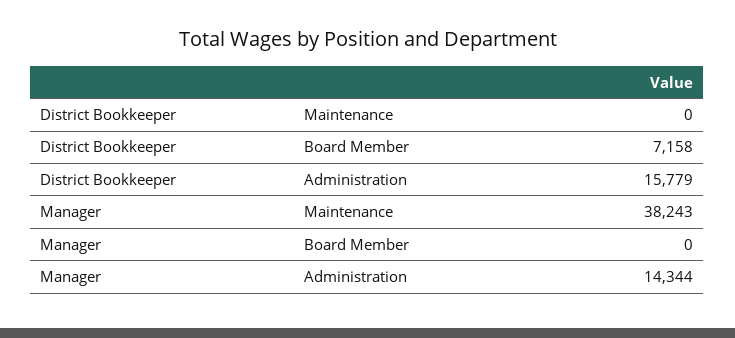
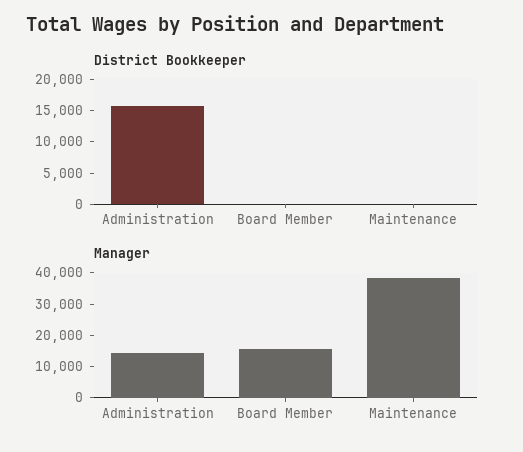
District Bookkeeper, Board Member: 7158 -> 0
Manager, Board Member: 0 -> 15000

